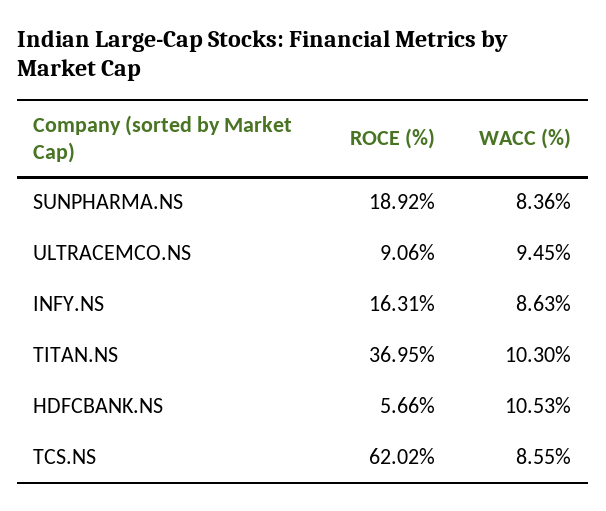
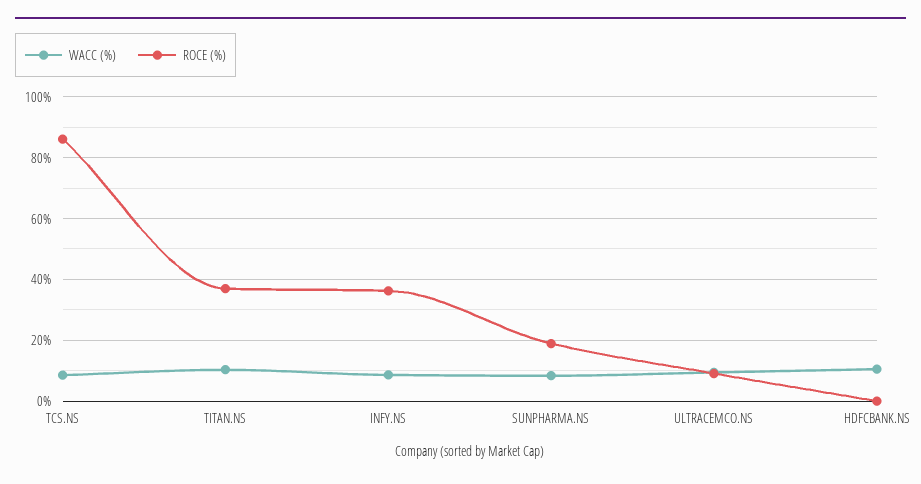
ROCE (%), INFY.NS: 16.31 -> 36
ROCE (%), HDFCBANK.NS: 5.66 -> 0
ROCE (%), TCS.NS: 62.02 -> 86

